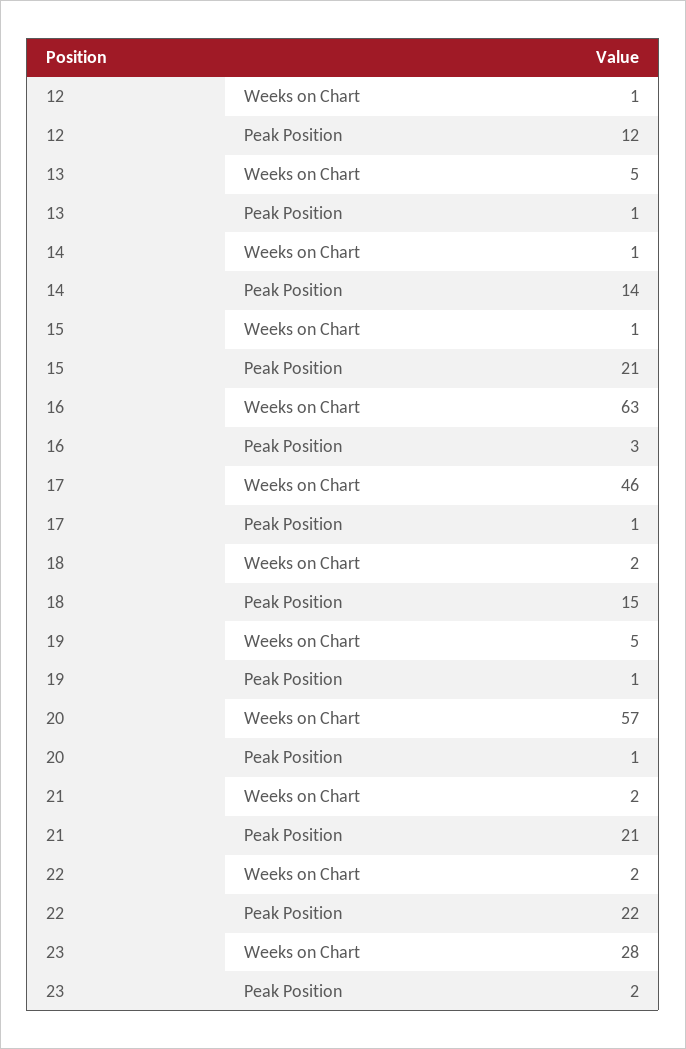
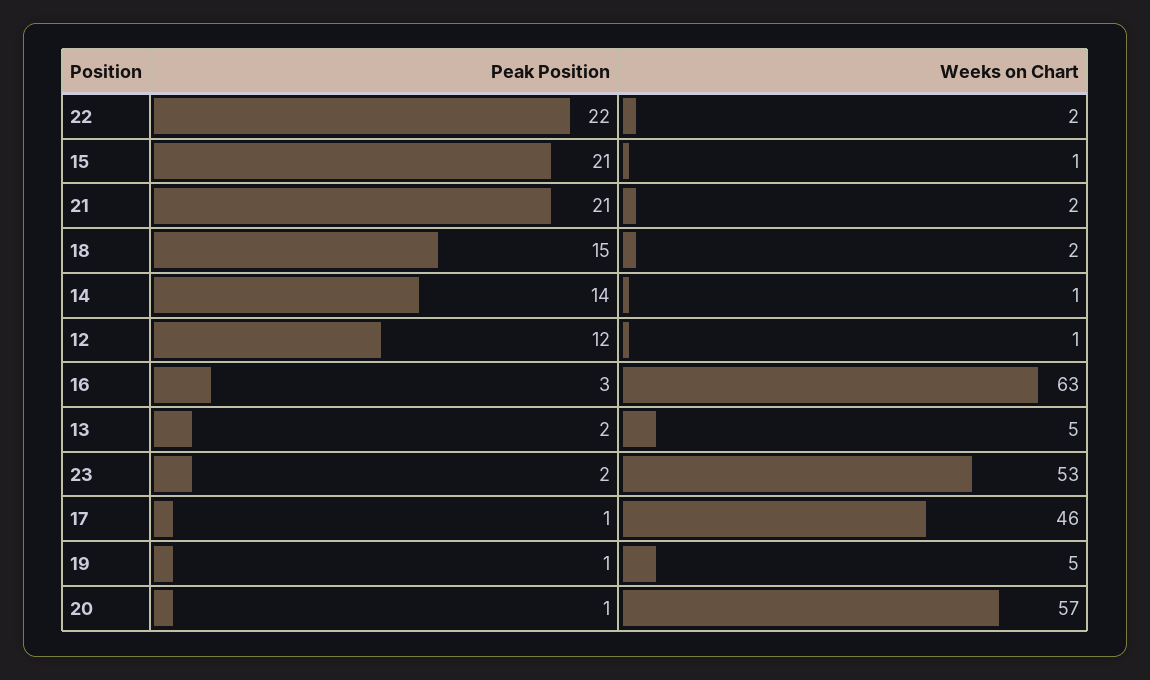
13, Peak Position: 1 -> 2
23, Weeks on Chart: 28 -> 53

